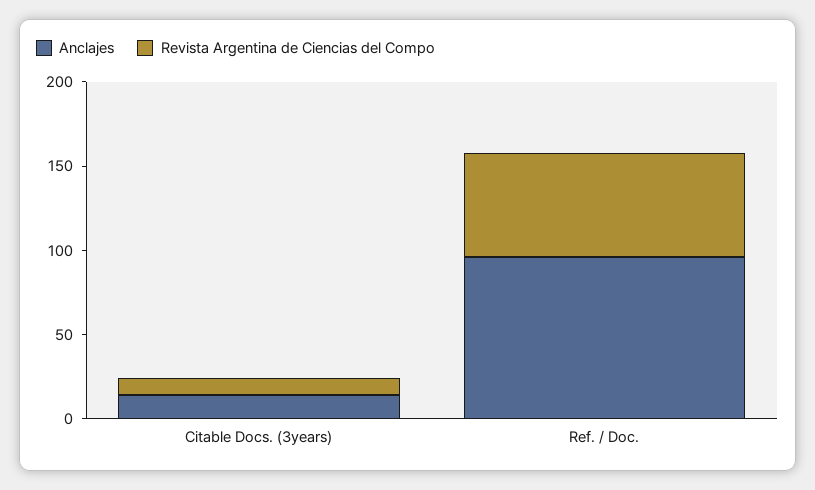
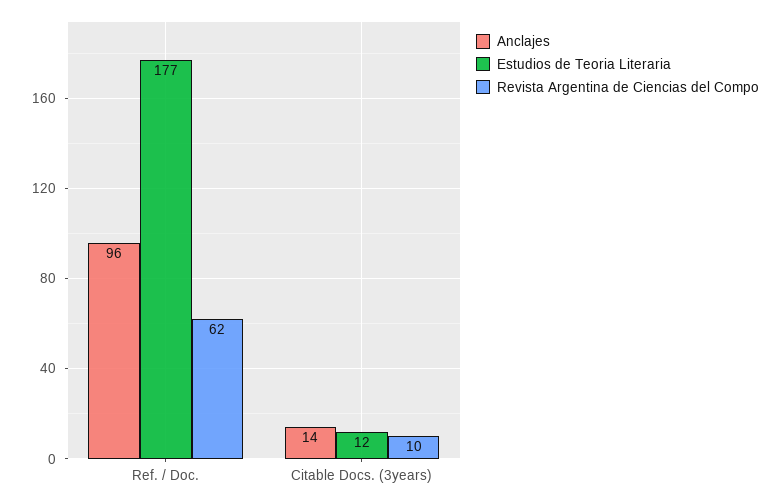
Estudios de Teoria Literaria, Ref. / Doc.: none -> 177
Estudios de Teoria Literaria, Citable Docs. (3years): none -> 12

